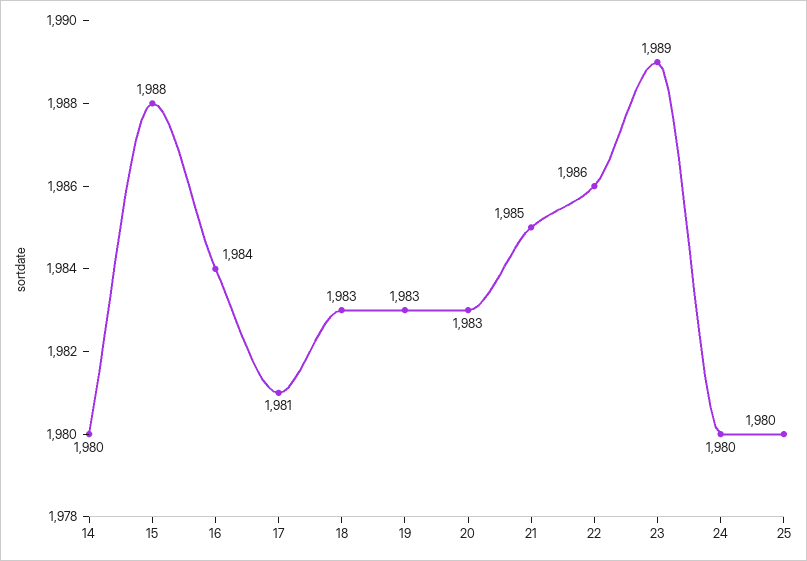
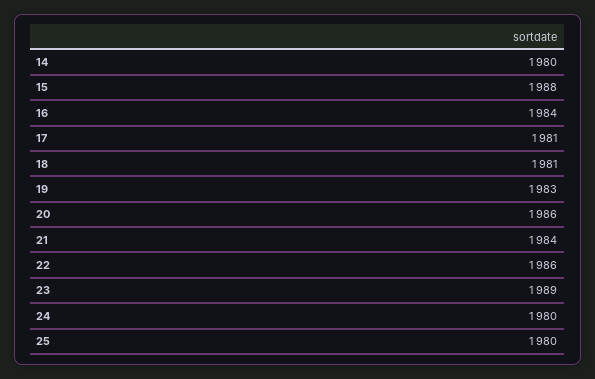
18: 1983 -> 1981
20: 1983 -> 1986
21: 1985 -> 1984

